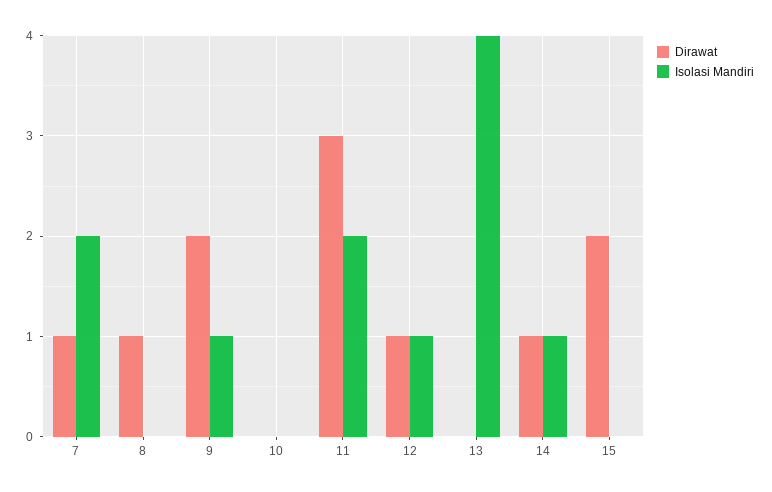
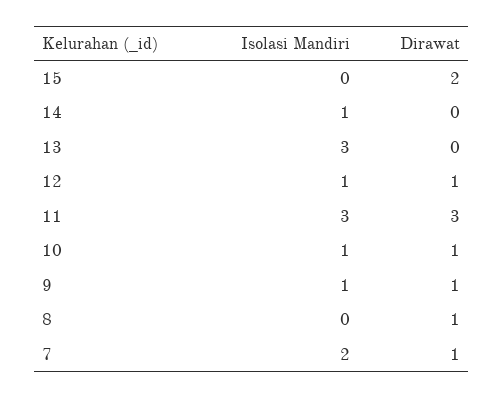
Dirawat, 9: 2 -> 1
Dirawat, 10: 0 -> 1
Isolasi Mandiri, 10: 0 -> 1
Isolasi Mandiri, 11: 2 -> 3
Isolasi Mandiri, 13: 4 -> 3
Dirawat, 14: 1 -> 0

